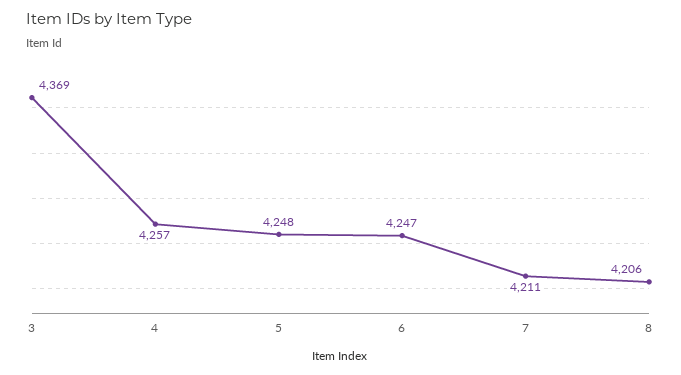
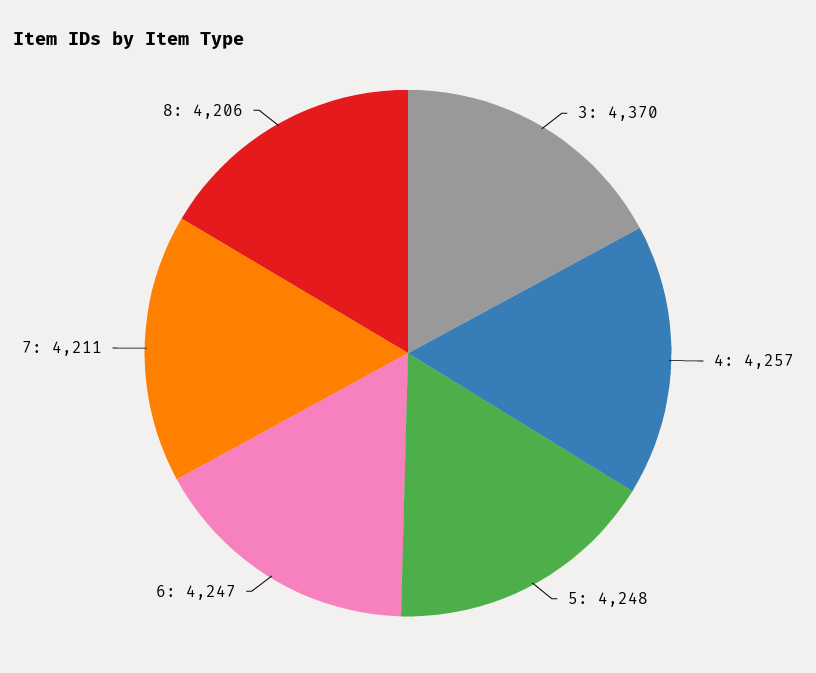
3: 4369 -> 4370

